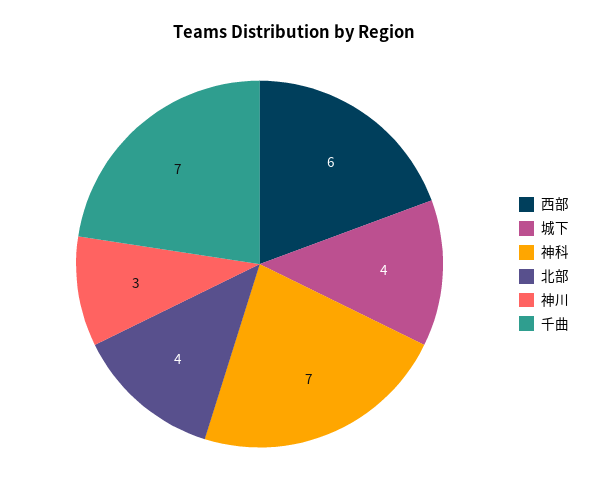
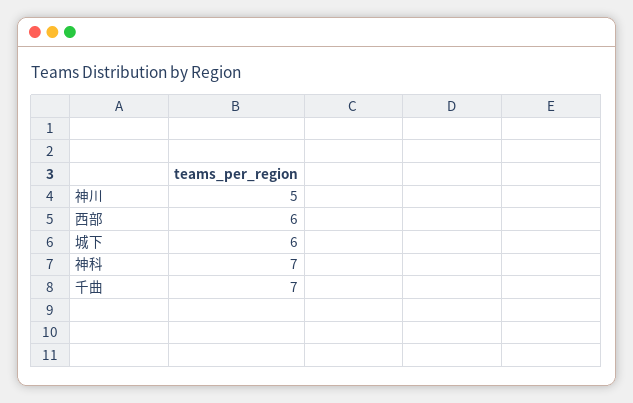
城下: 4 -> 6
北部: 4 -> none
神川: 3 -> 5

